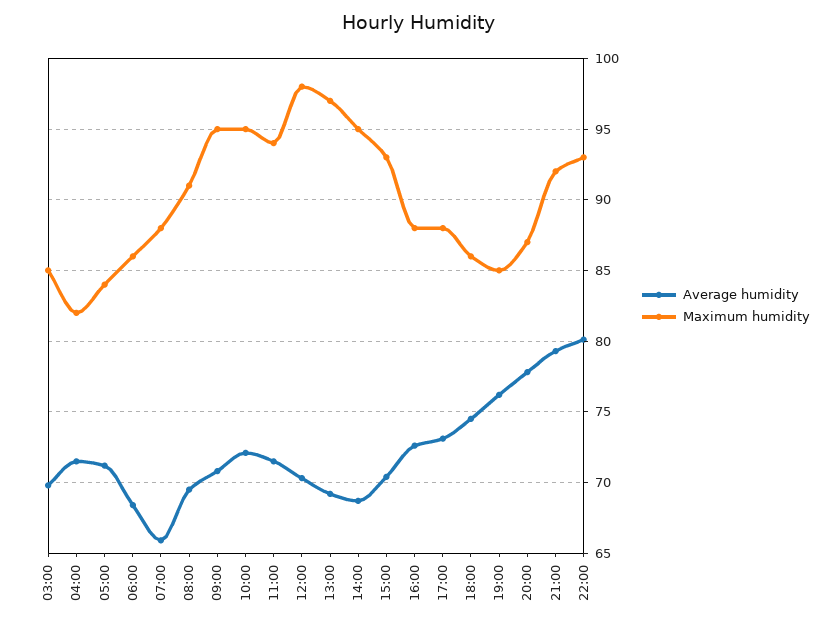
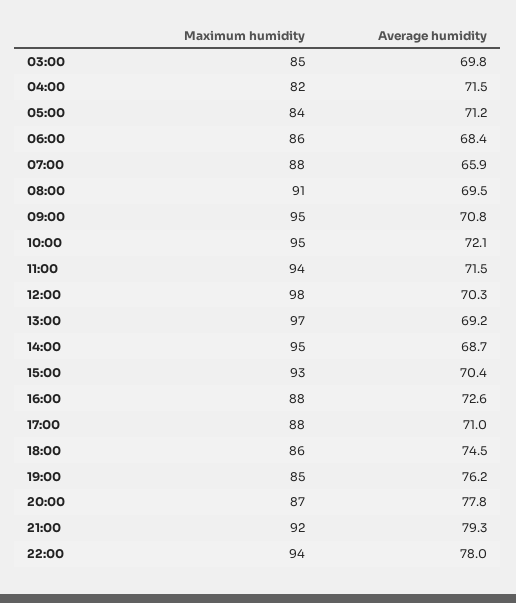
Average humidity, 17:00: 73 -> 71
Average humidity, 22:00: 80 -> 78
Maximum humidity, 22:00: 93 -> 94

